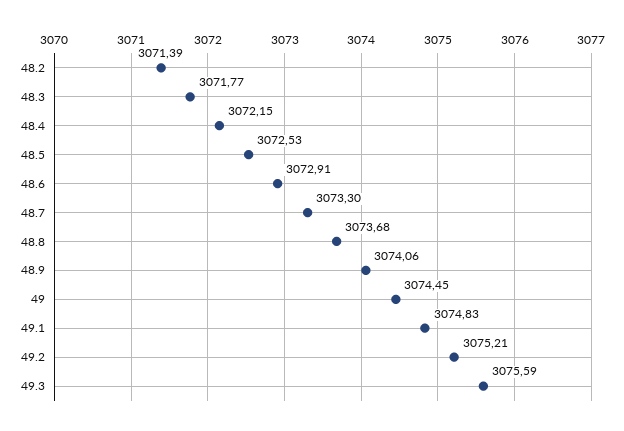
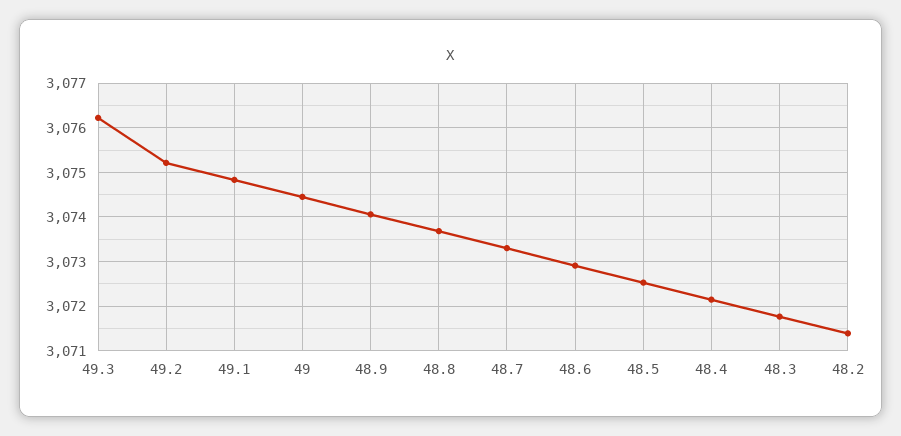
49.3: 3075.59 -> 3076.2

